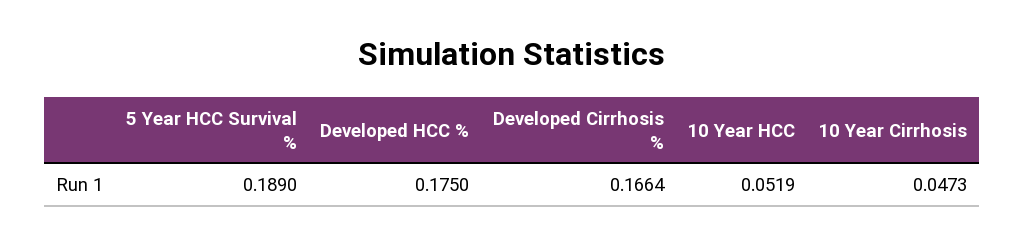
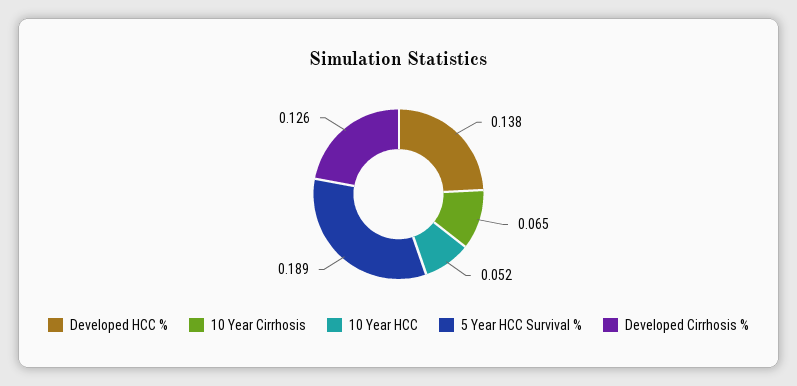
Developed HCC %: 0.175 -> 0.138
Developed Cirrhosis %: 0.1664 -> 0.126
10 Year Cirrhosis: 0.0473 -> 0.065

